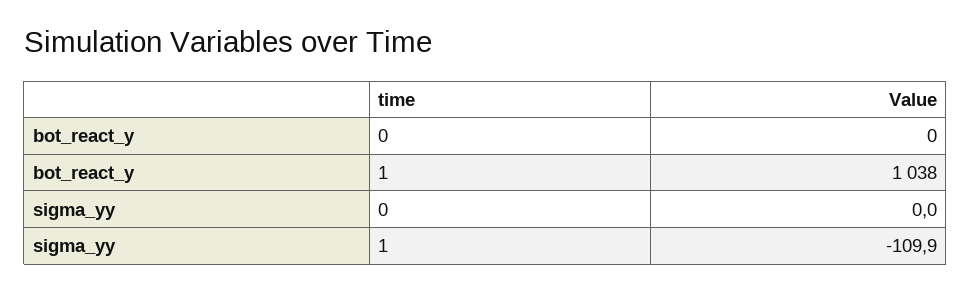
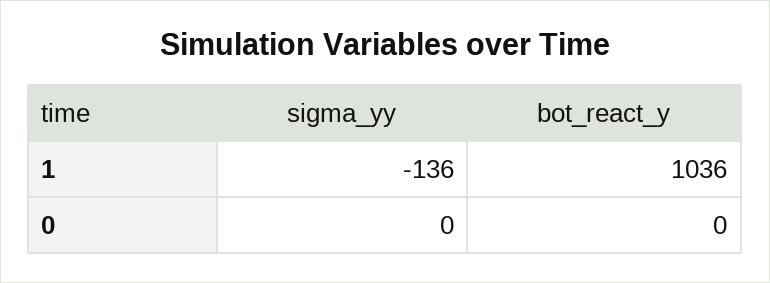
bot_react_y, 1: 1038 -> 1036
sigma_yy, 1: -109.9 -> -136

